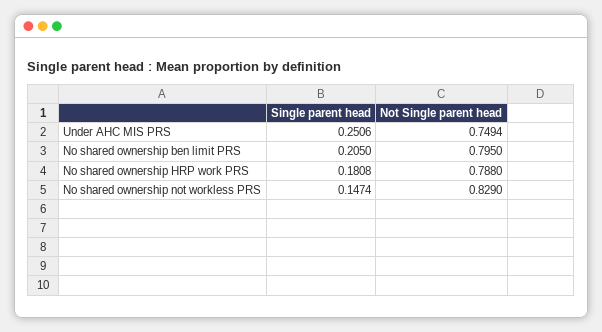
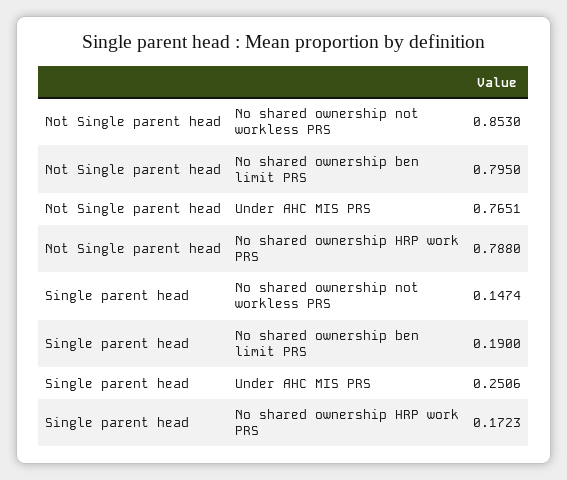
Not Single parent head, Under AHC MIS PRS: 0.7494 -> 0.7651
Single parent head, No shared ownership ben limit PRS: 0.205 -> 0.19
Single parent head, No shared ownership HRP work PRS: 0.1808 -> 0.1723
Not Single parent head, No shared ownership not workless PRS: 0.829 -> 0.853

